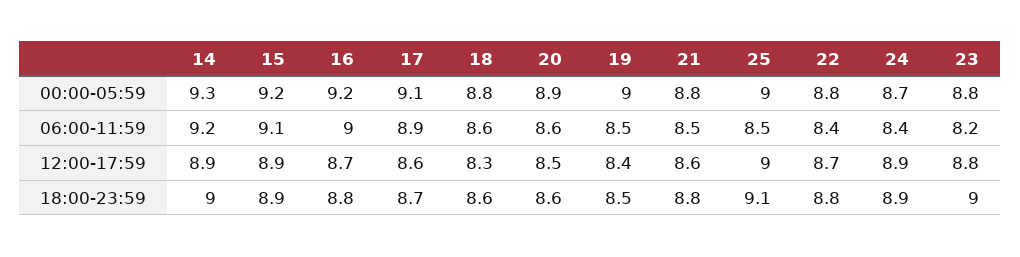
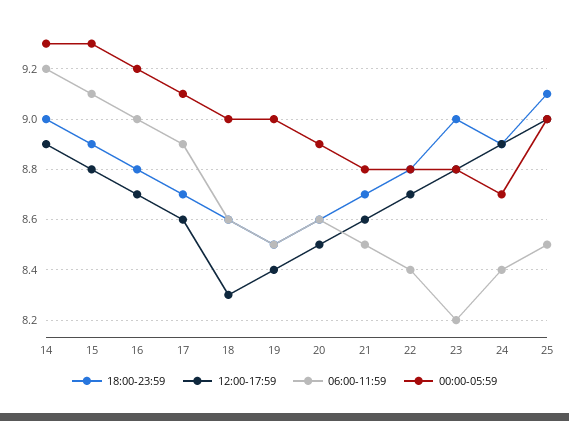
00:00-05:59, 15: 9.2 -> 9.3
00:00-05:59, 18: 8.8 -> 9
12:00-17:59, 15: 8.9 -> 8.8
18:00-23:59, 21: 8.8 -> 8.7

